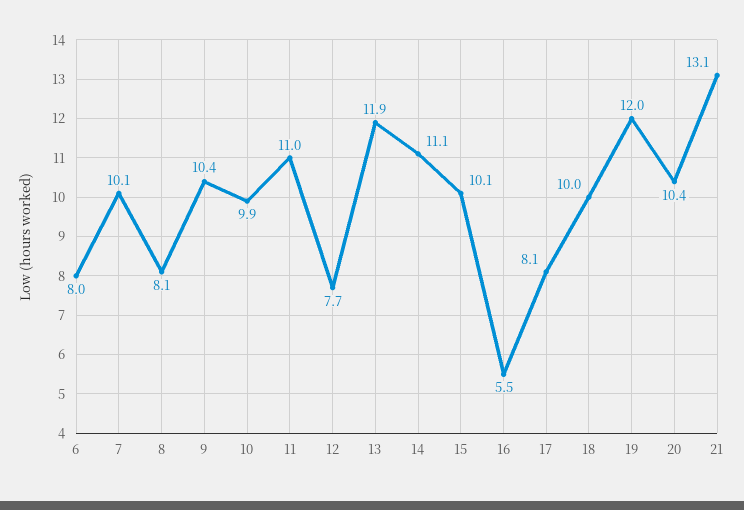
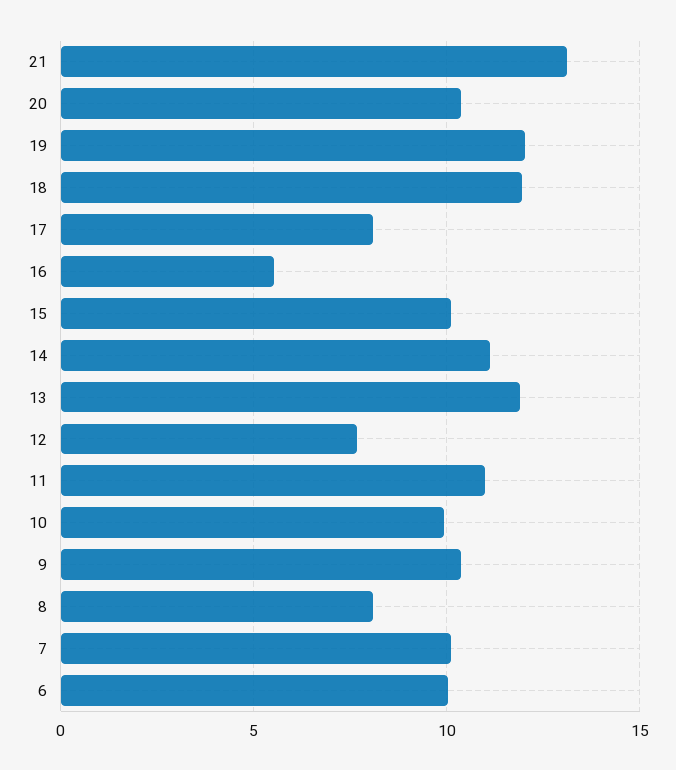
6: 8 -> 10
18: 10 -> 12

